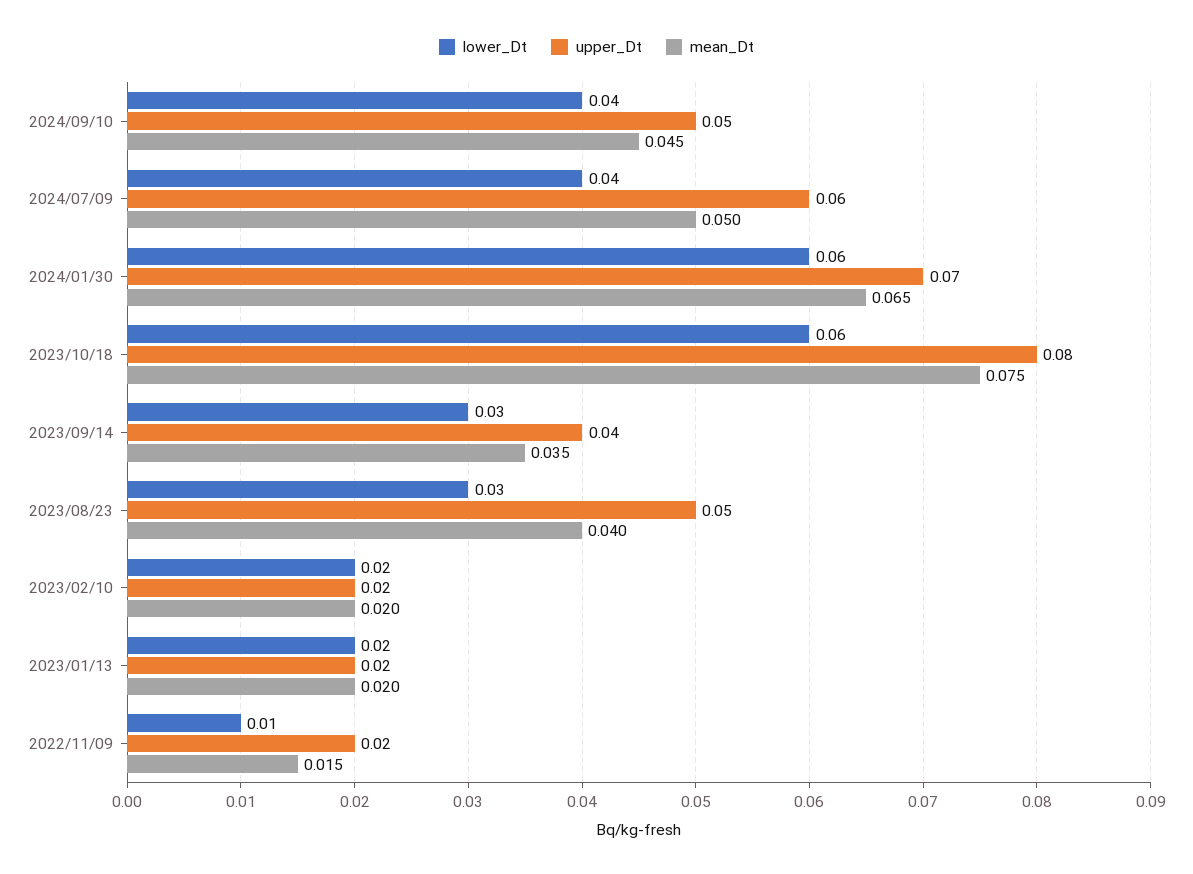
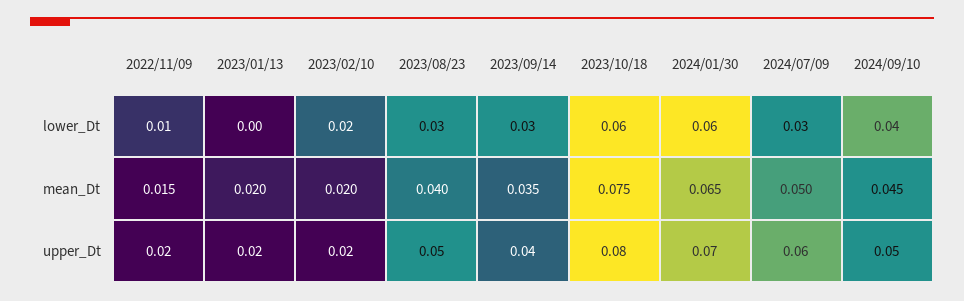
lower_Dt, 2024/07/09: 0.04 -> 0.03
lower_Dt, 2023/01/13: 0.02 -> 0

